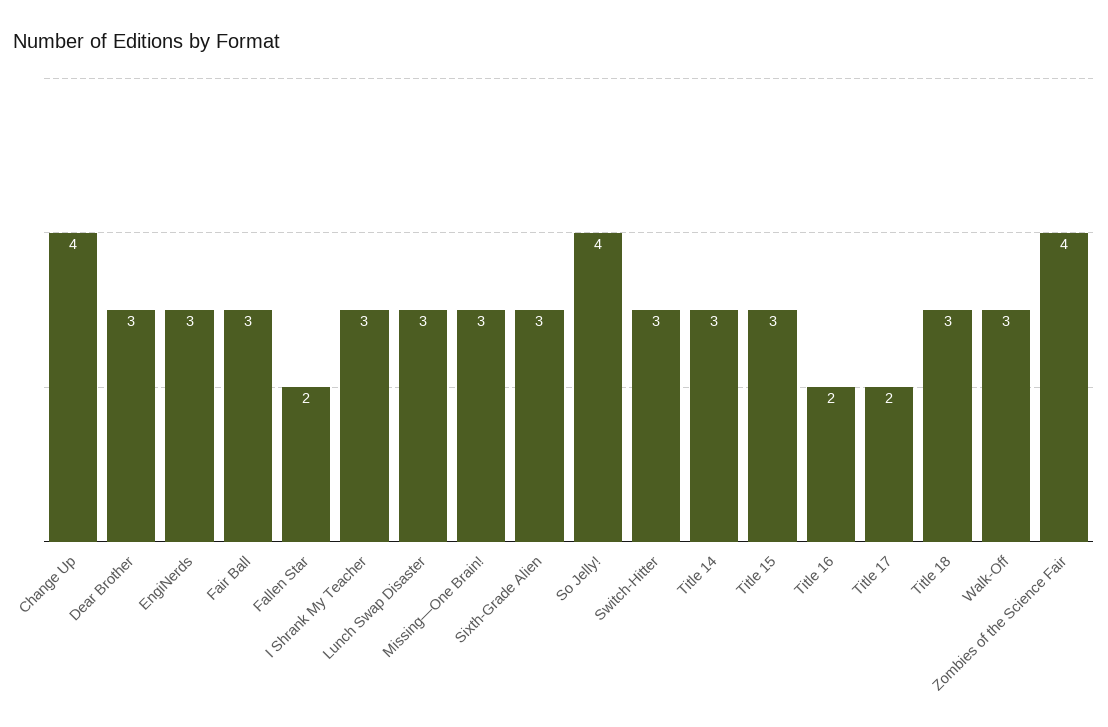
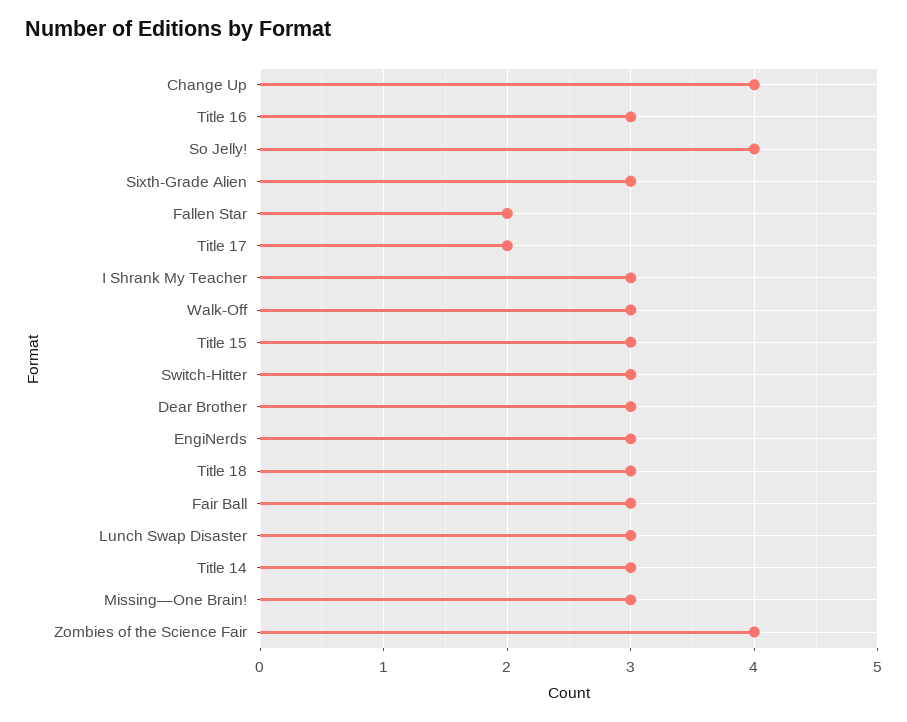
Title 16: 2 -> 3

